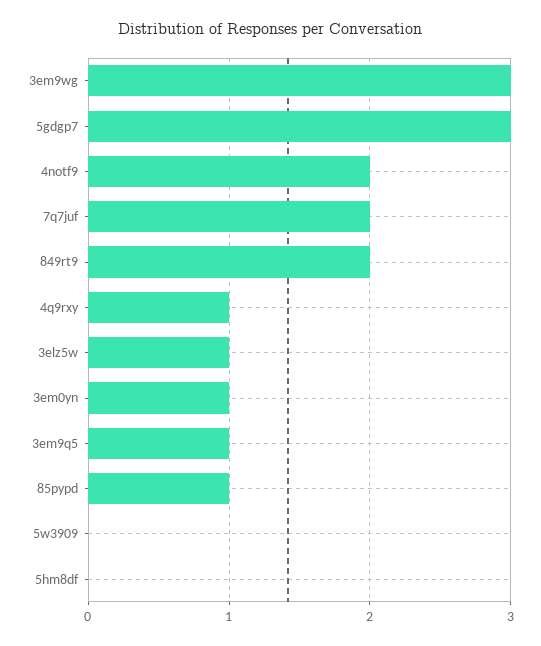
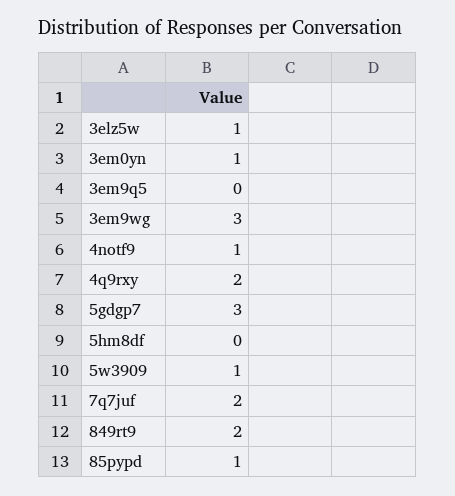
4notf9: 2 -> 1
4q9rxy: 1 -> 2
3em9q5: 1 -> 0
5w3909: 0 -> 1

